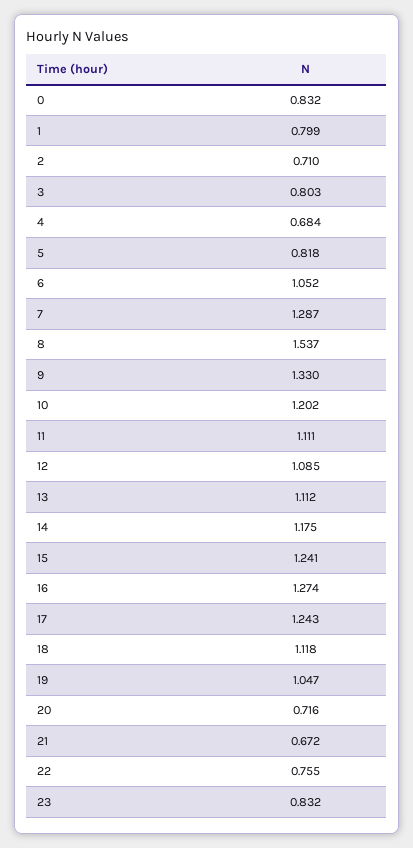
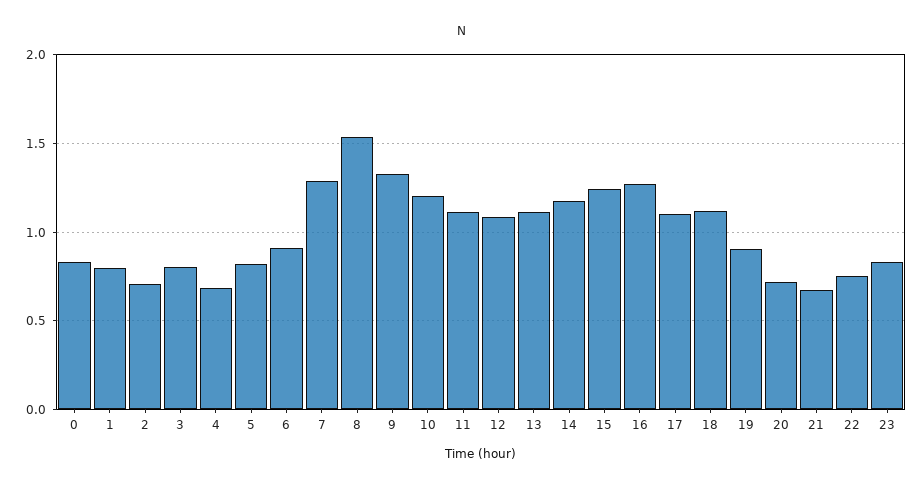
6: 1.052 -> 0.9
17: 1.243 -> 1.1
19: 1.047 -> 0.9

